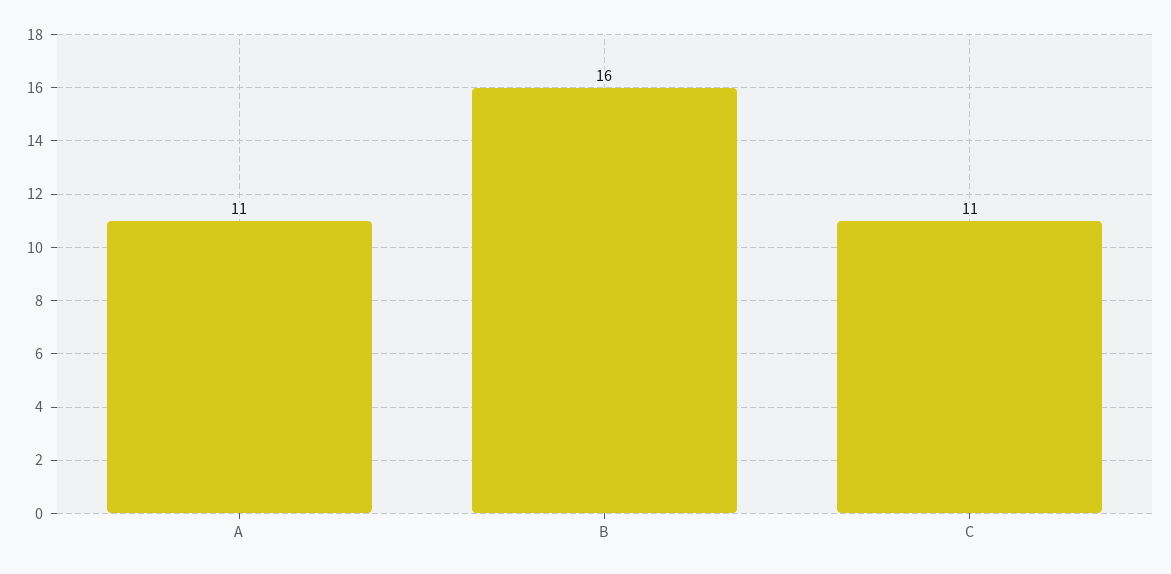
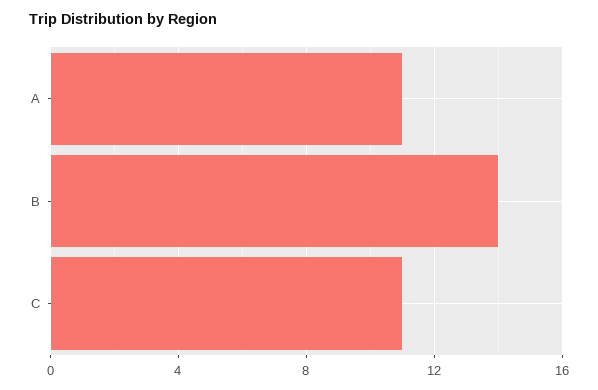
B: 16 -> 14

